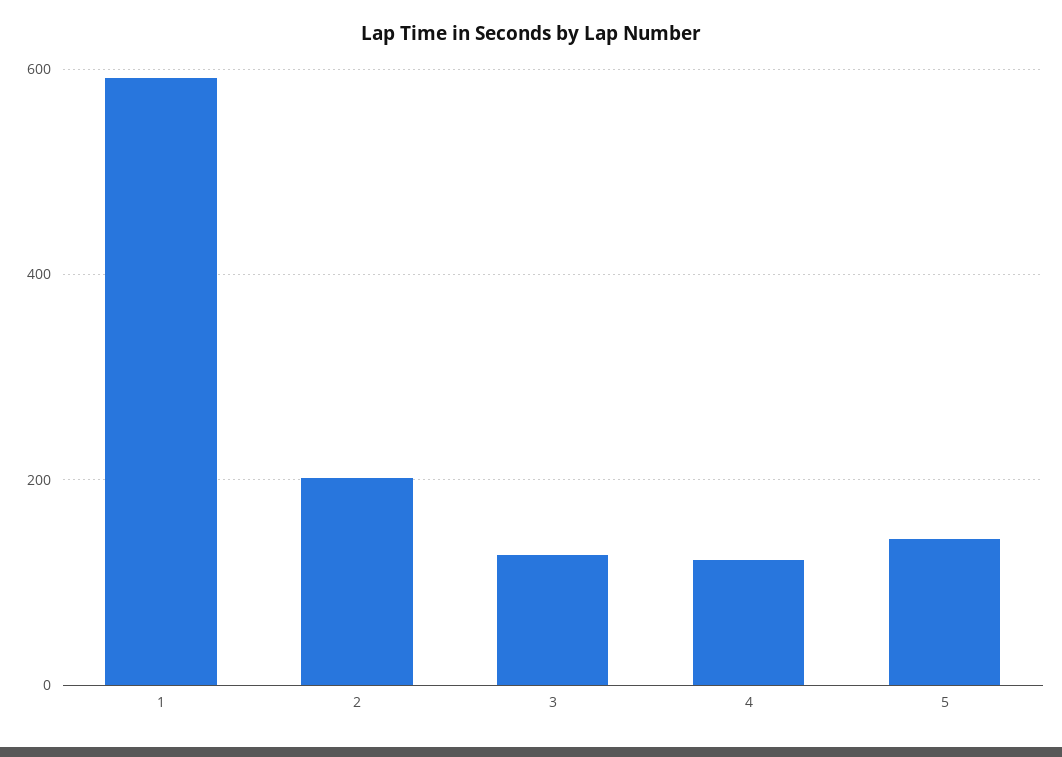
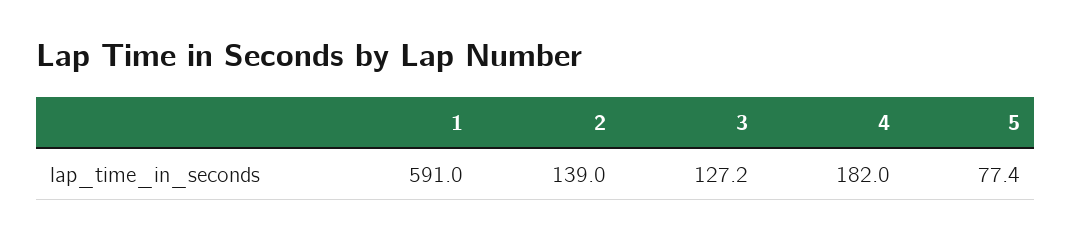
2: 200 -> 139
4: 120 -> 182
5: 140 -> 77.4

